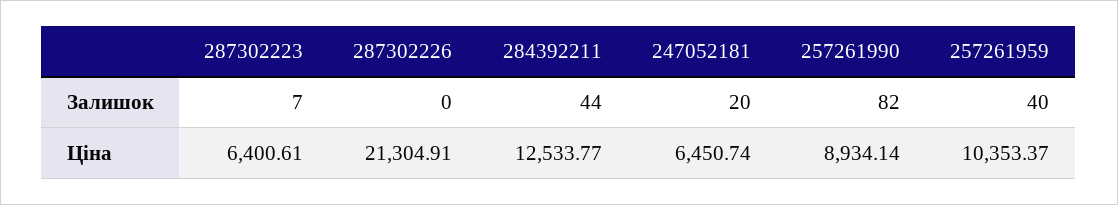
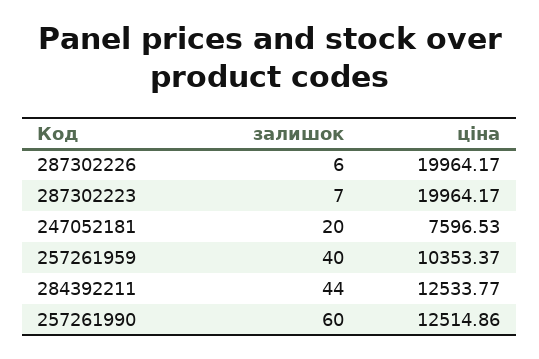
287302226, Залишок: 0 -> 6
257261990, Залишок: 82 -> 60
287302223, Ціна: 6400.61 -> 19964.17
287302226, Ціна: 21304.91 -> 19964.17
247052181, Ціна: 6450.74 -> 7596.53
257261990, Ціна: 8934.14 -> 12514.86

